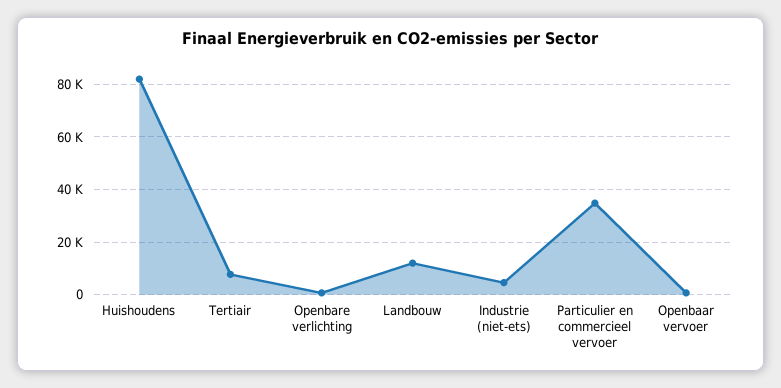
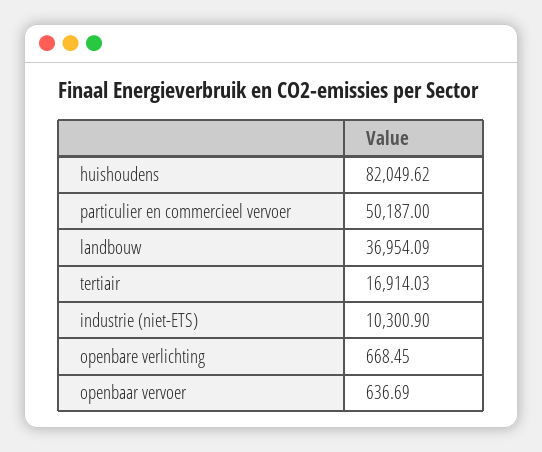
Tertiair: 7500 -> 16914.03
Landbouw: 12500 -> 36954.09
Industrie (niet-ets): 5000 -> 10300.9
Particulier en commercieel vervoer: 35000 -> 50187

